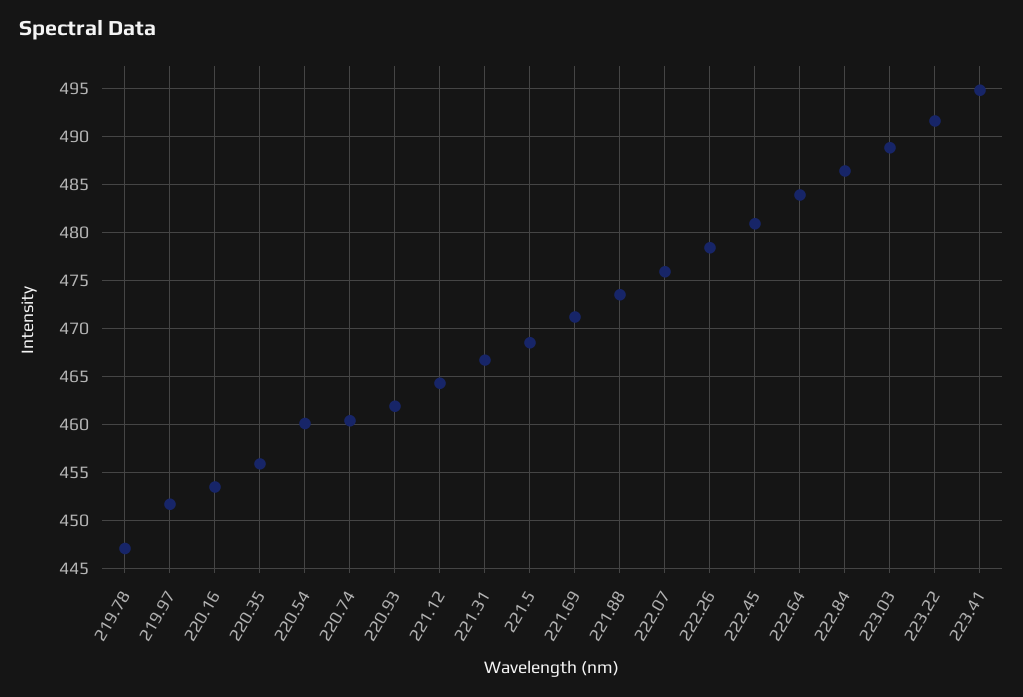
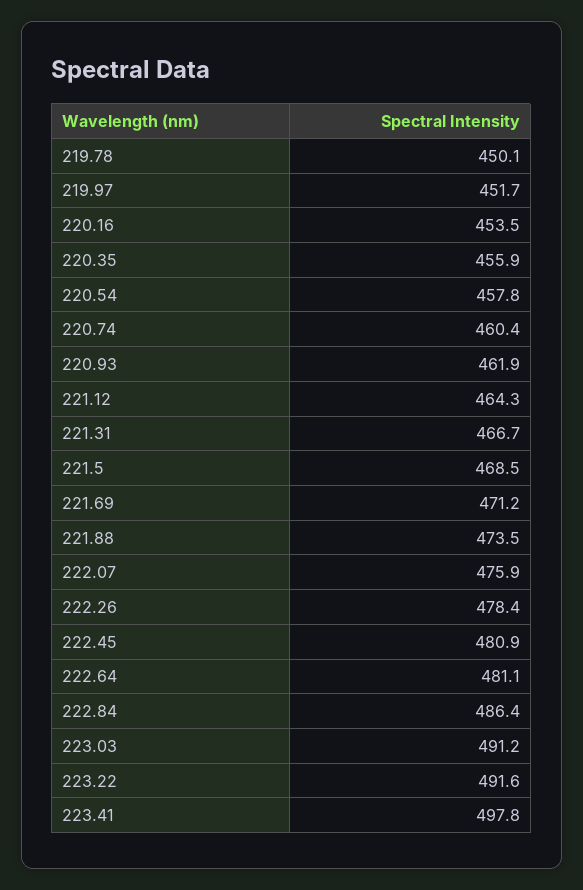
219.78: 447 -> 450.1
220.54: 460 -> 457.8
222.64: 484 -> 481.1
223.03: 489 -> 491.2
223.41: 495 -> 497.8

